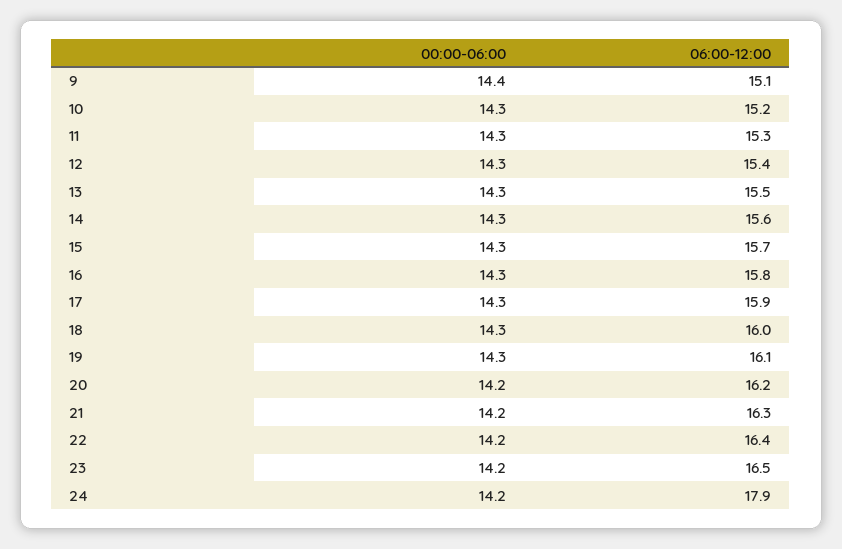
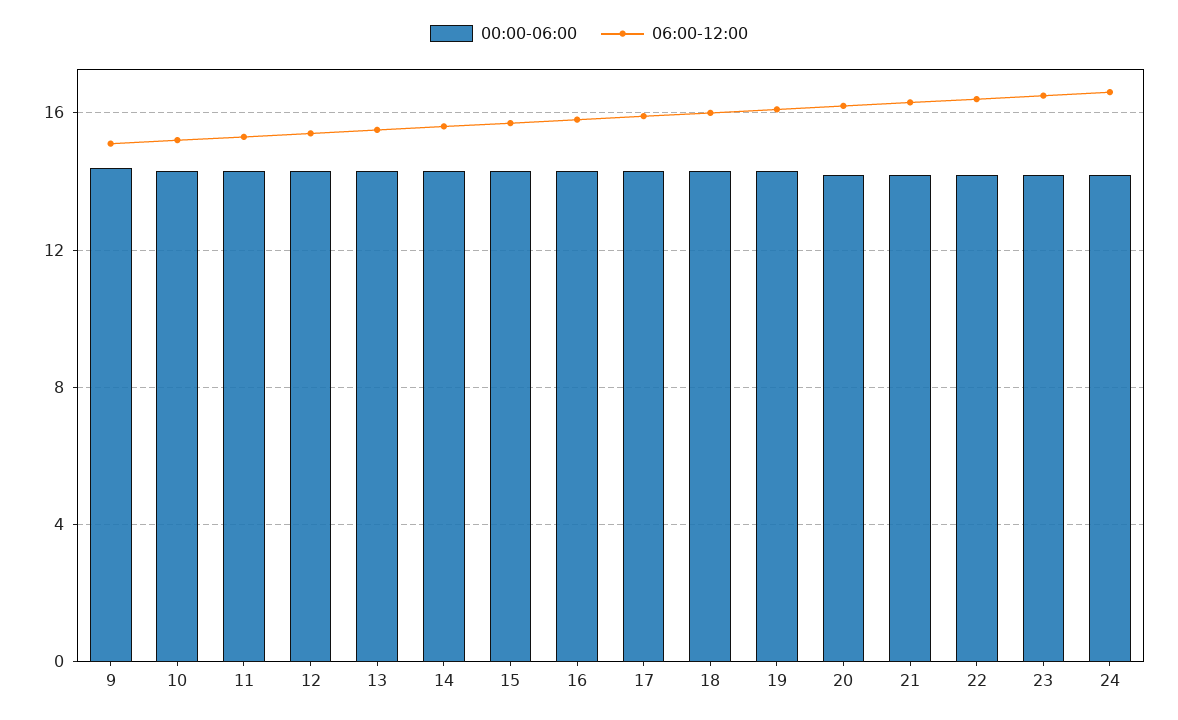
06:00-12:00, 24: 17.9 -> 16.5

